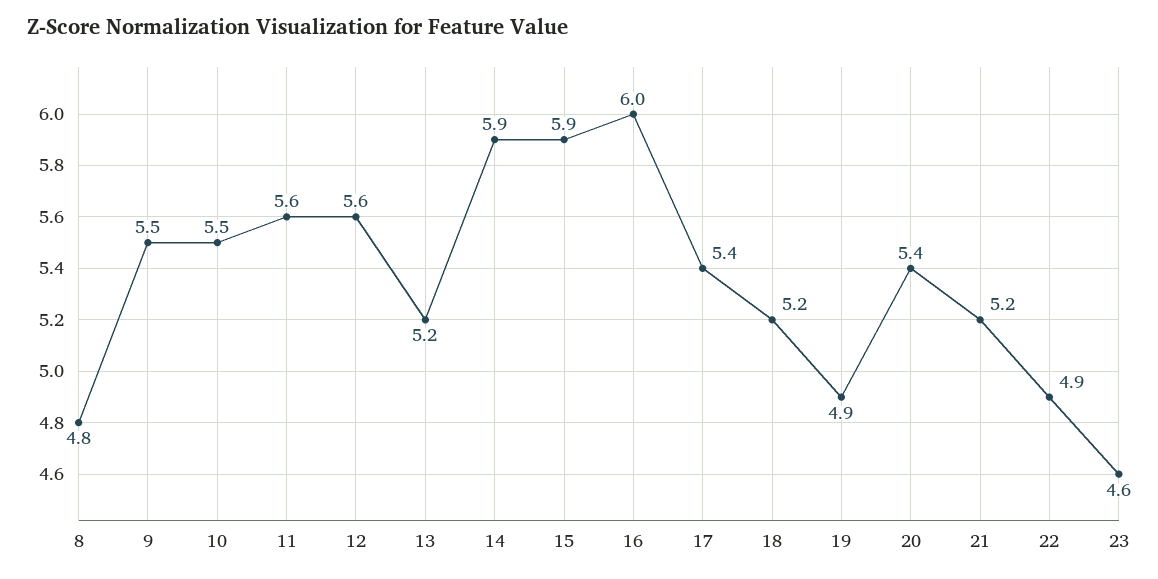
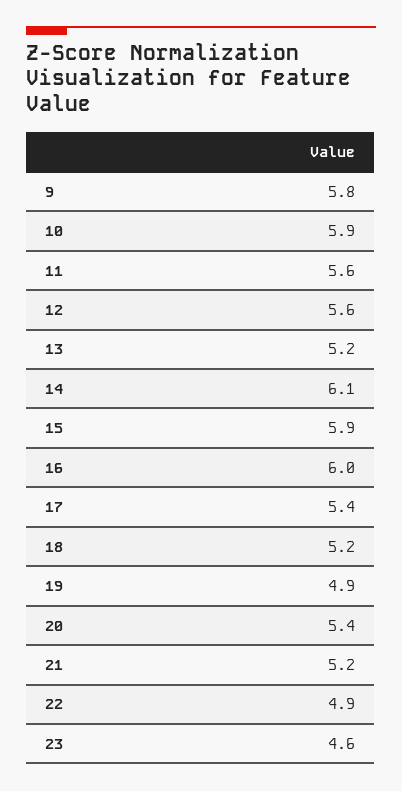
8: 4.8 -> none
9: 5.5 -> 5.8
10: 5.5 -> 5.9
14: 5.9 -> 6.1

